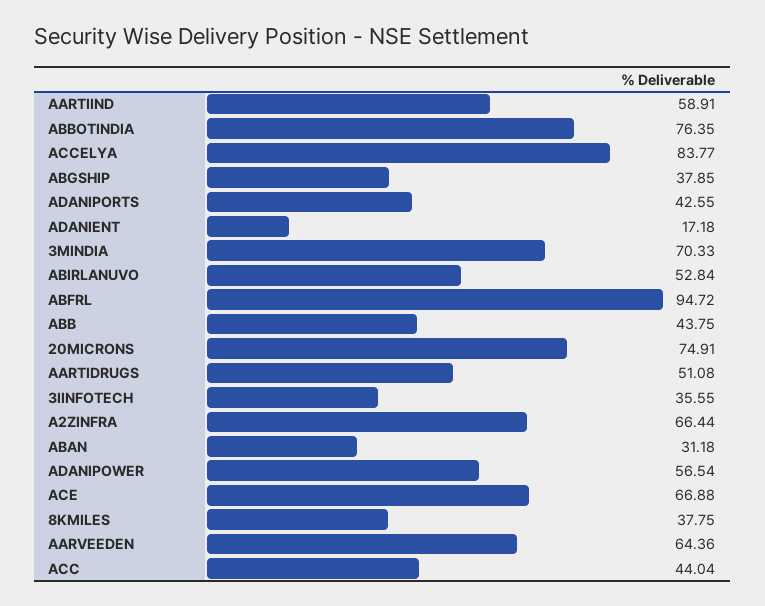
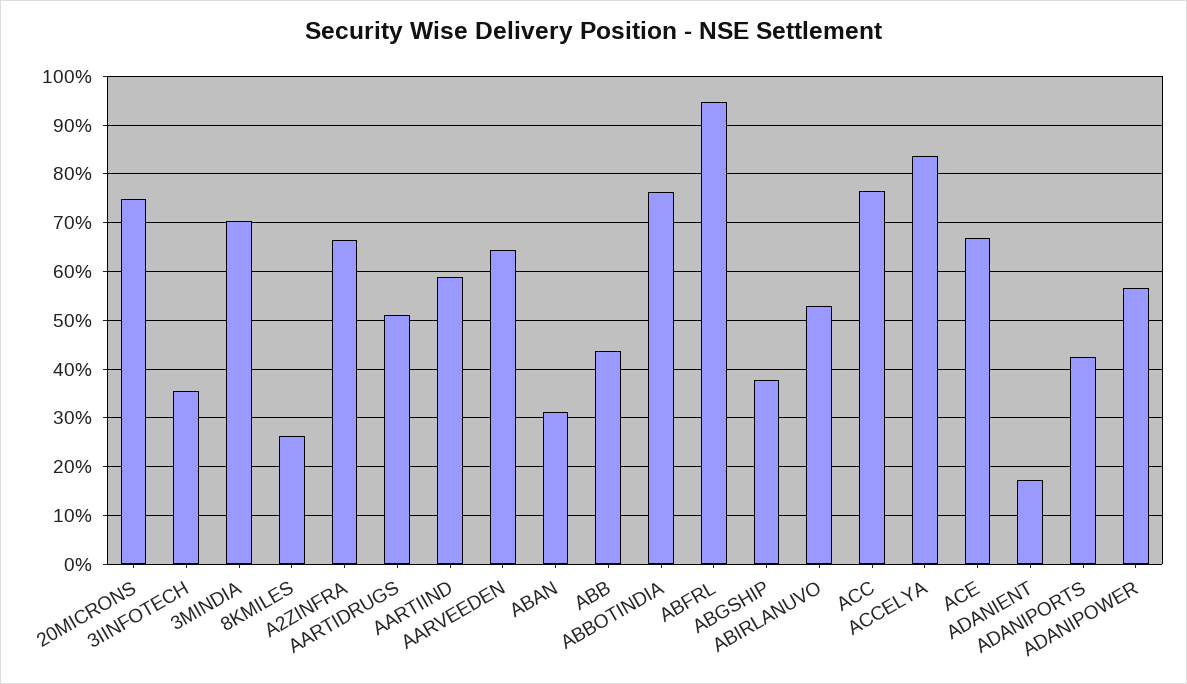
8KMILES: 37.75 -> 26
ACC: 44.04 -> 76

